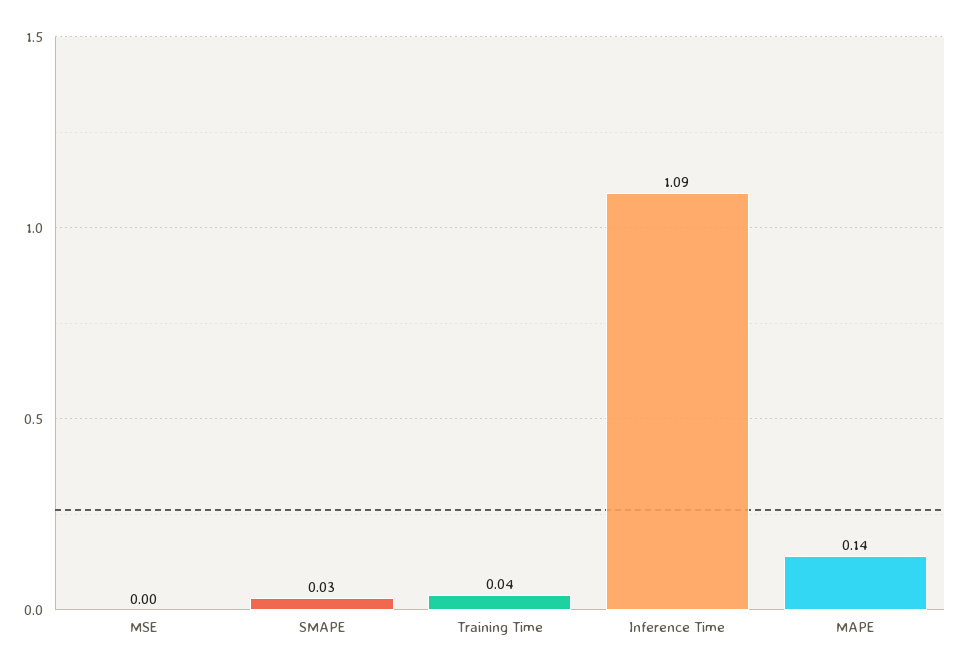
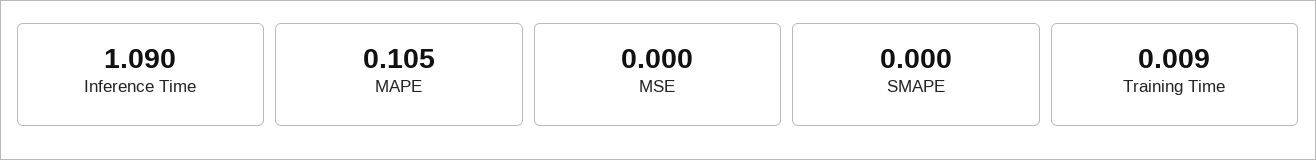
SMAPE: 0.03 -> 0
Training Time: 0.04 -> 0.009
MAPE: 0.14 -> 0.105

